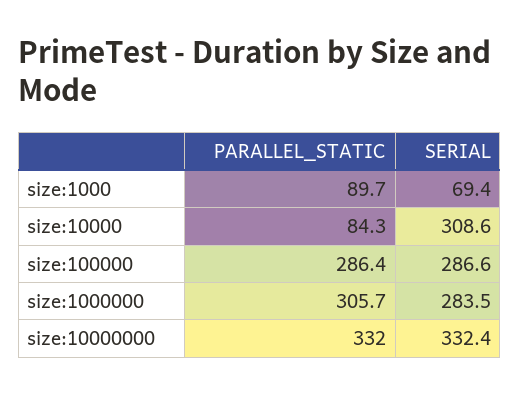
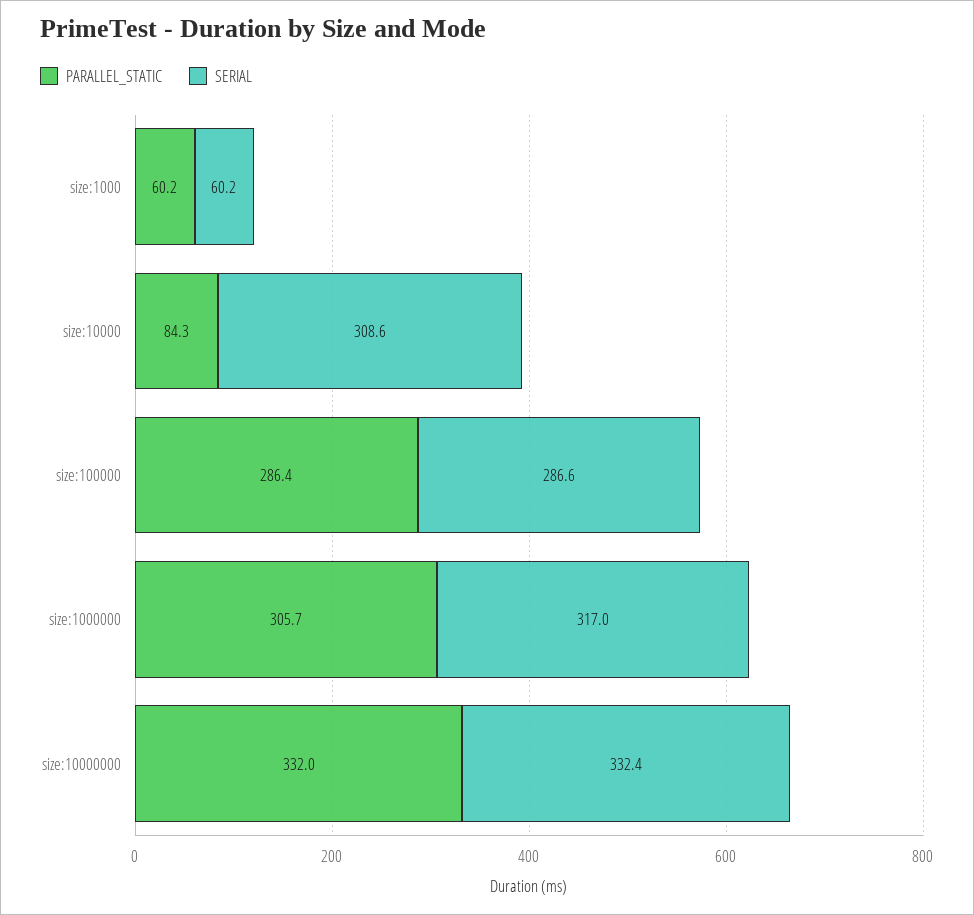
PARALLEL_STATIC, size:1000: 89.7 -> 60.2
SERIAL, size:1000: 69.4 -> 60.2
SERIAL, size:1000000: 283.5 -> 317

